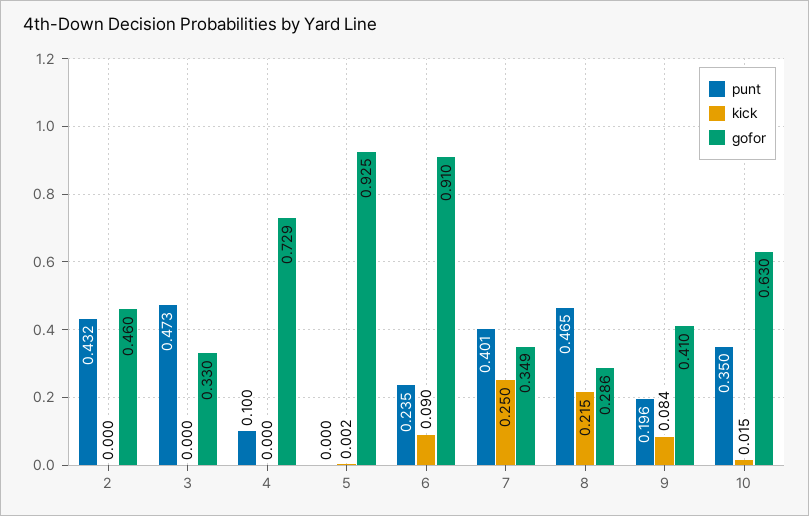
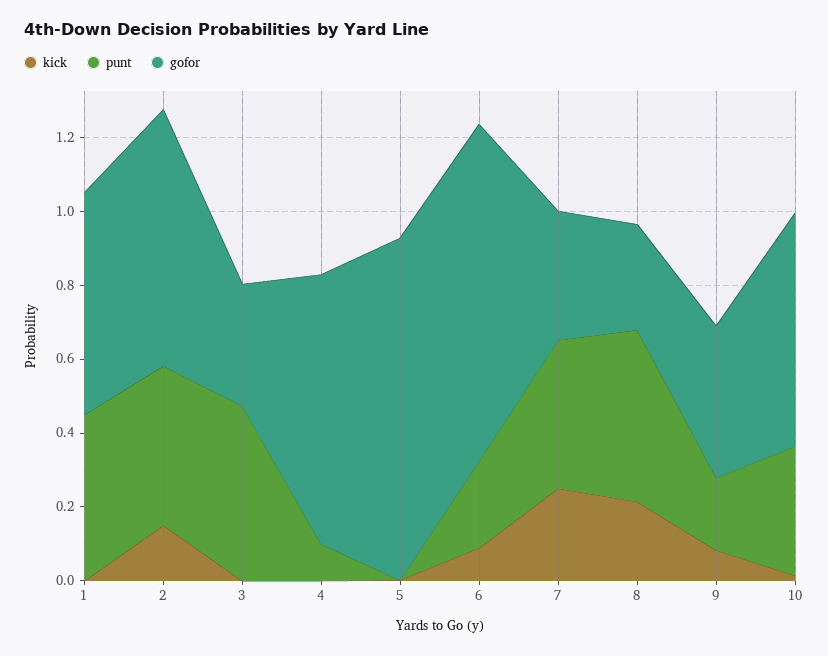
kick, 2: 0 -> 0.15
gofor, 2: 0.46 -> 0.7
kick, 1: none -> 0
punt, 1: none -> 0.45
gofor, 1: none -> 0.6

